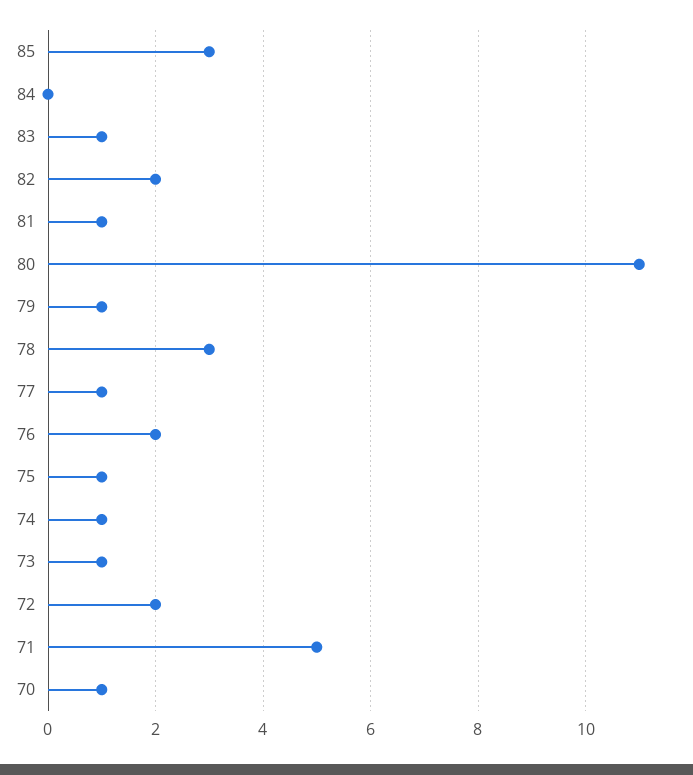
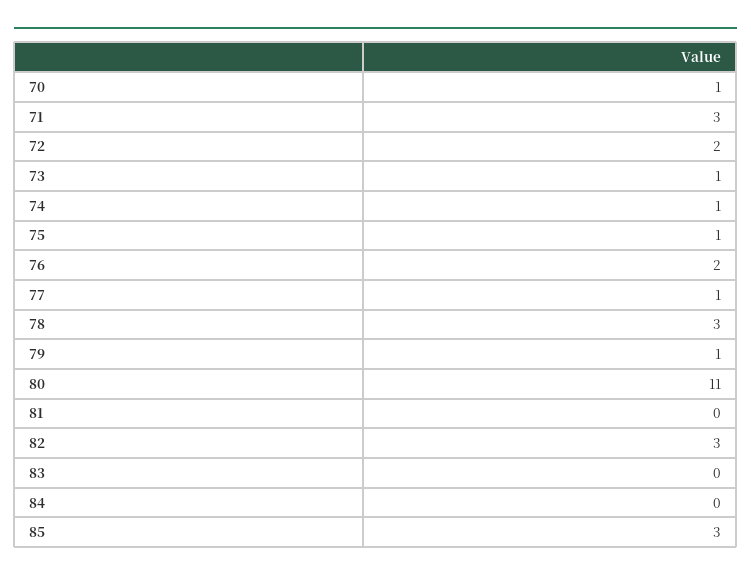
83: 1 -> 0
82: 2 -> 3
81: 1 -> 0
71: 5 -> 3

